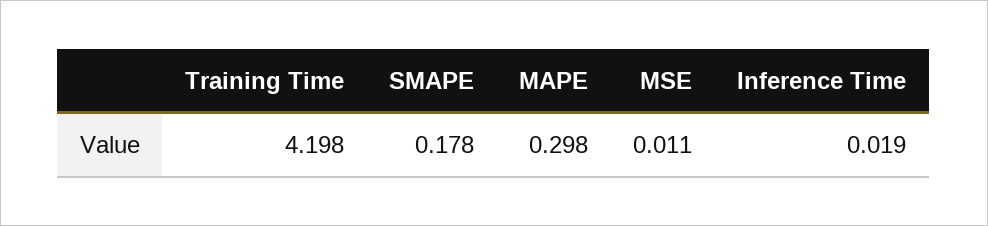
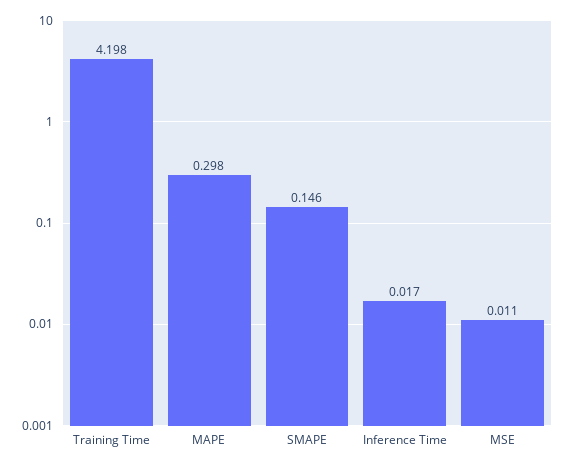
SMAPE: 0.178 -> 0.146
Inference Time: 0.019 -> 0.017

